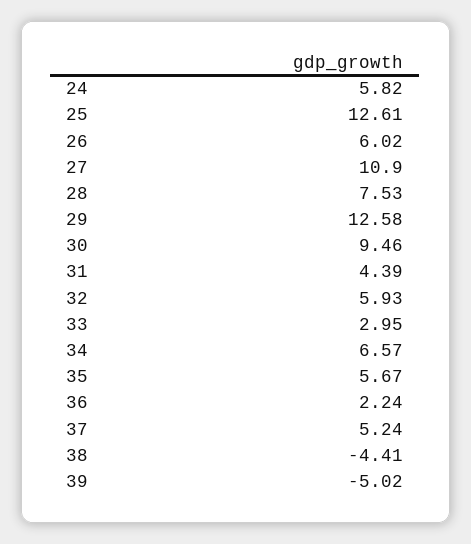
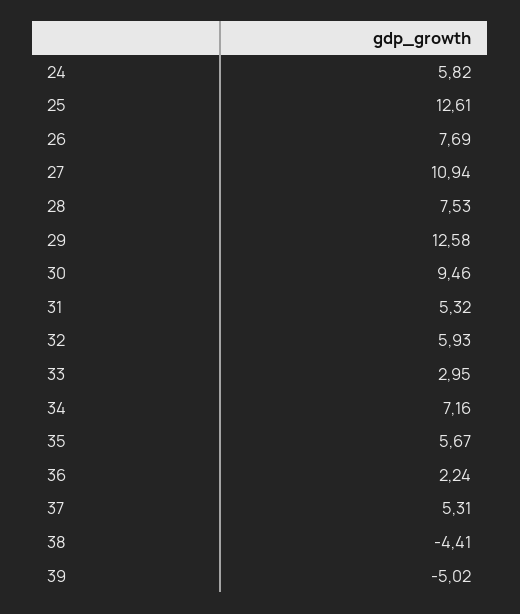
26: 6.02 -> 7.69
27: 10.9 -> 10.94
31: 4.39 -> 5.32
34: 6.57 -> 7.16
37: 5.24 -> 5.31

